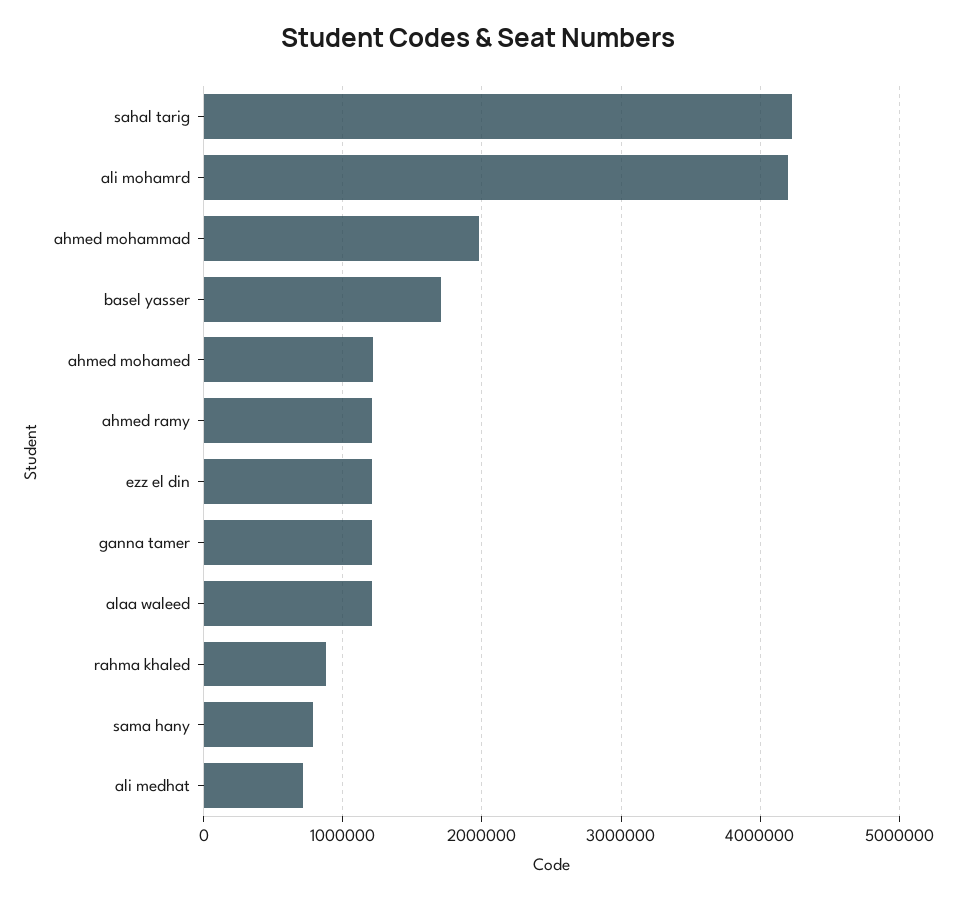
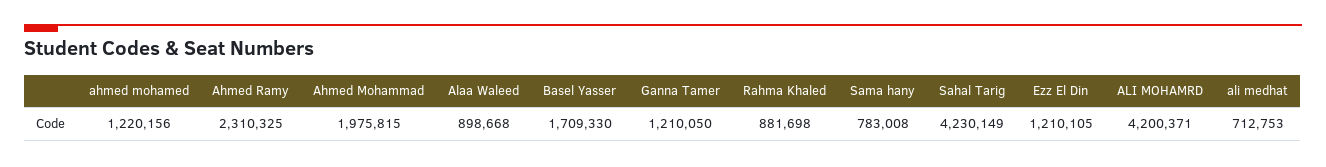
ahmed ramy: 1200000 -> 2310325
alaa waleed: 1200000 -> 898668

